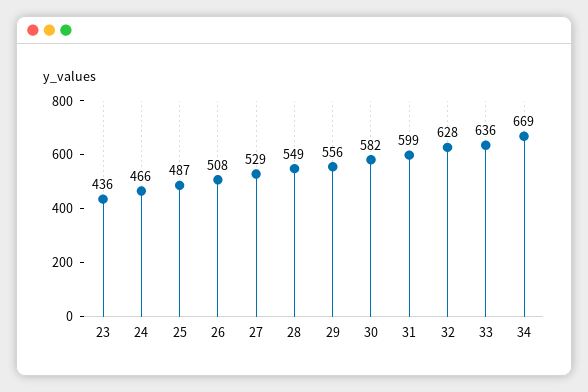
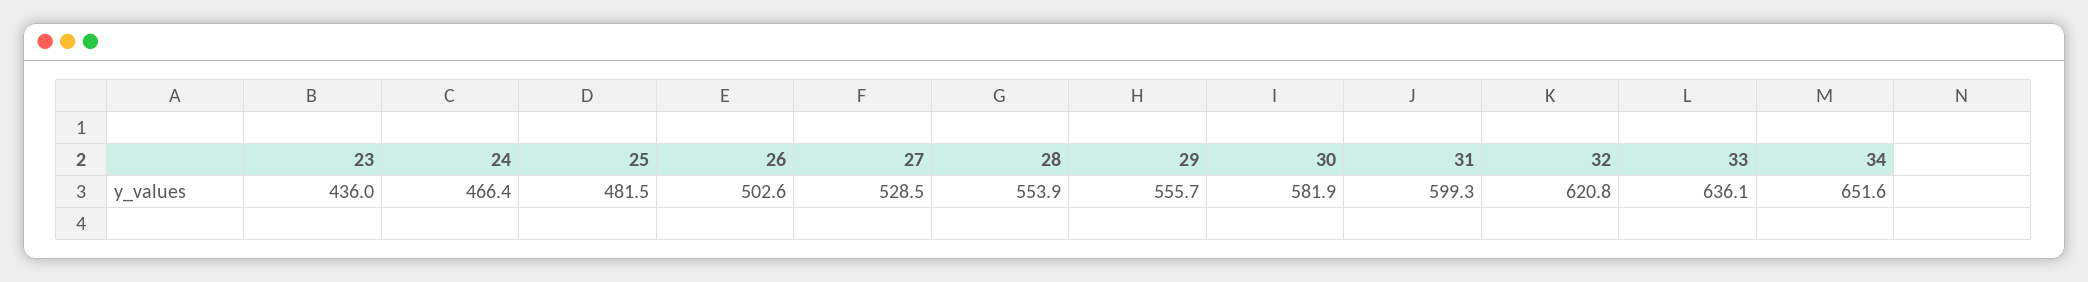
25: 487 -> 481.5
26: 508 -> 502.6
28: 549 -> 553.9
32: 628 -> 620.8
34: 669 -> 651.6

